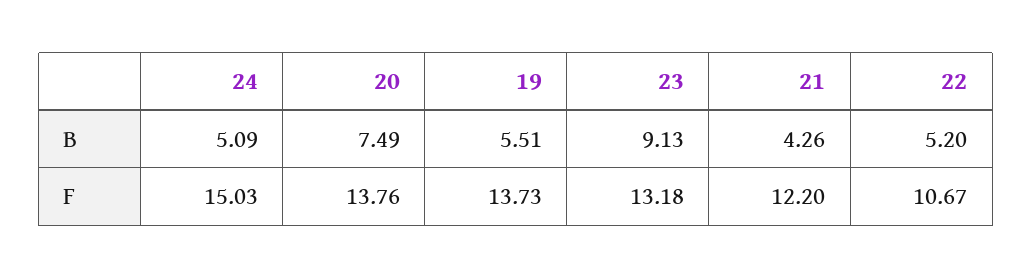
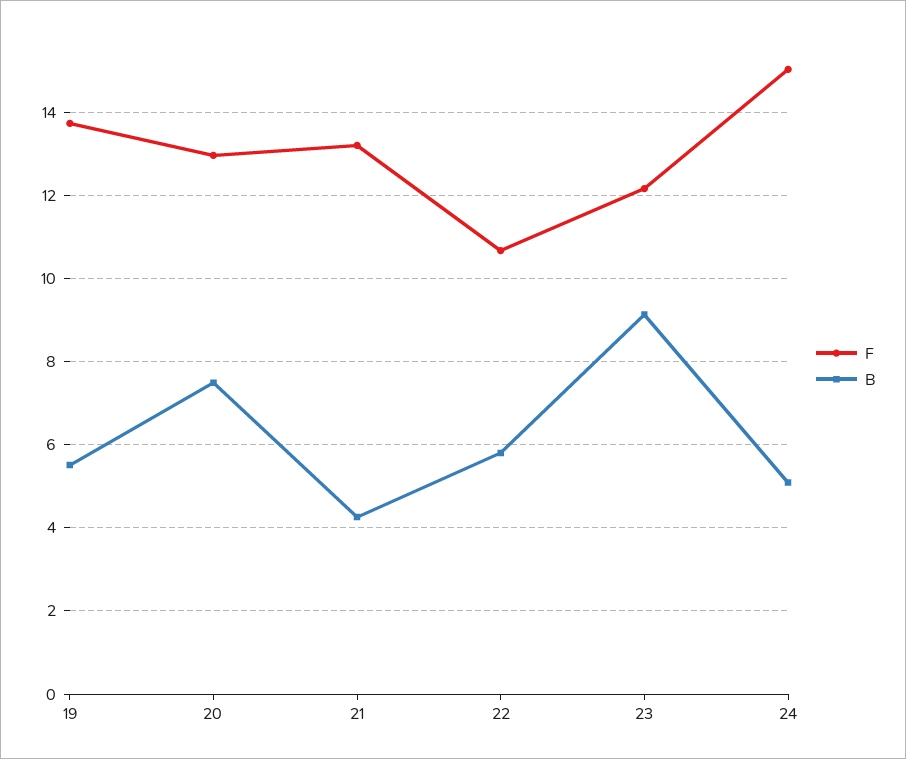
B, 22: 5.2 -> 5.8
F, 20: 13.76 -> 13
F, 23: 13.18 -> 12.2
F, 21: 12.2 -> 13.2

